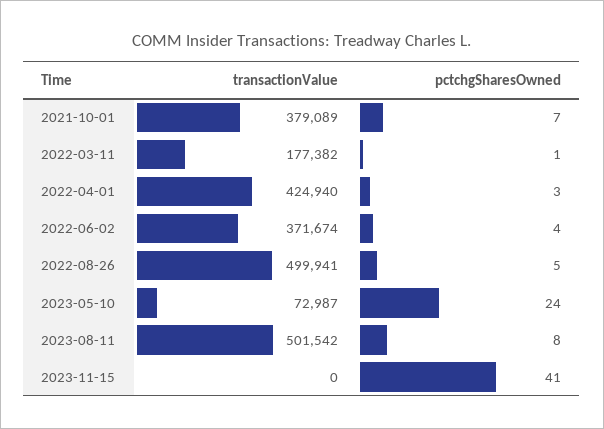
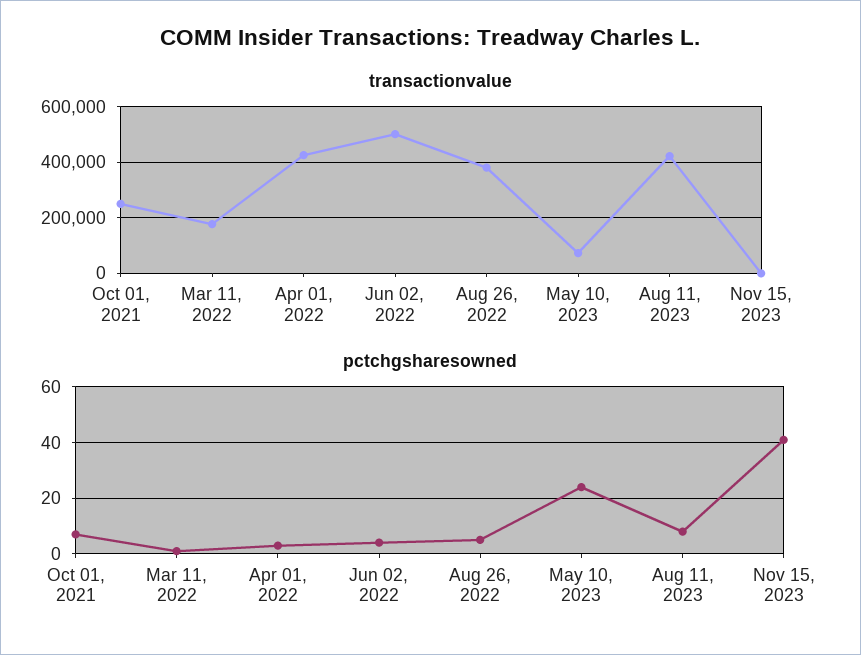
transactionValue, 2021-10-01: 379089 -> 250000
transactionValue, 2022-06-02: 371674 -> 500000
transactionValue, 2022-08-26: 499941 -> 375000
transactionValue, 2023-08-11: 501542 -> 425000

